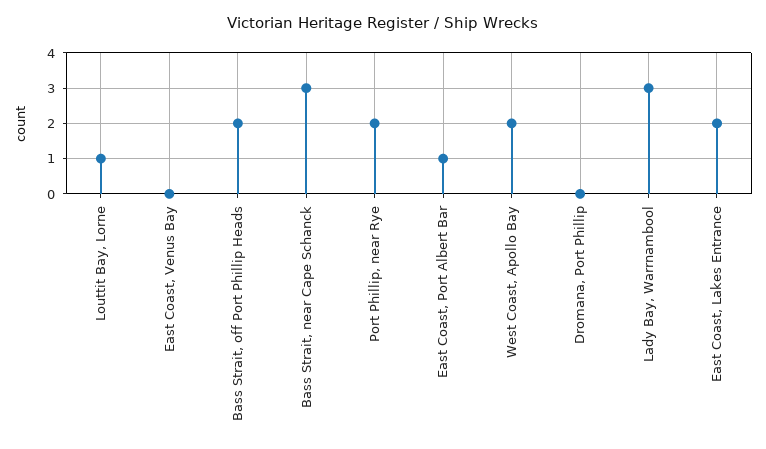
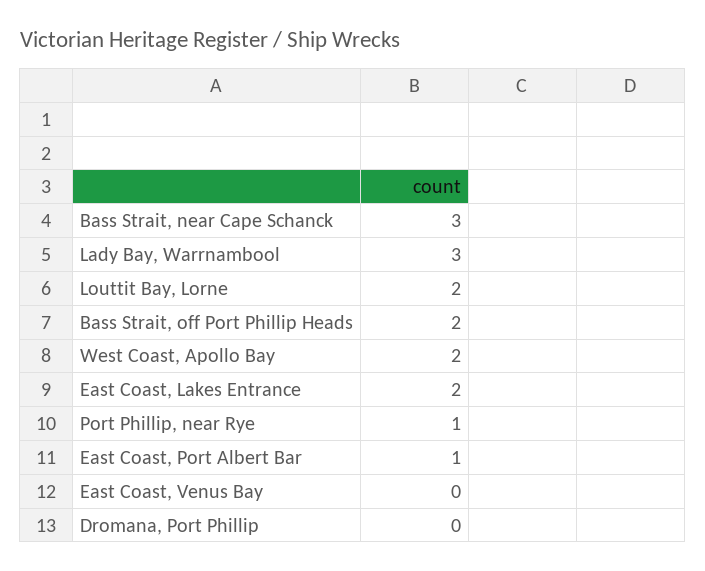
Louttit Bay, Lorne: 1 -> 2
Port Phillip, near Rye: 2 -> 1

